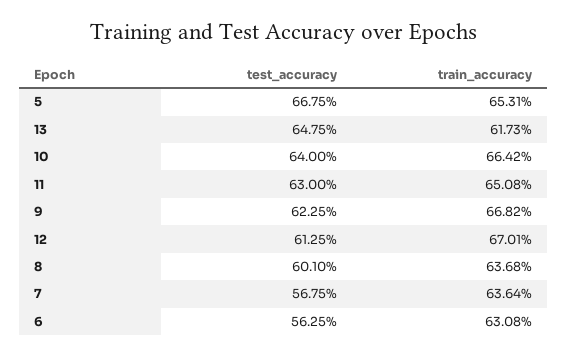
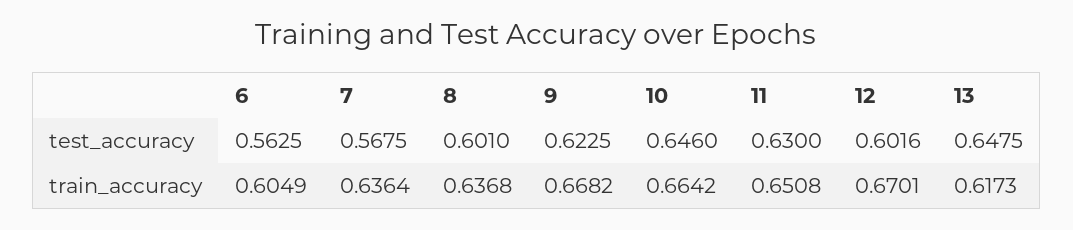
test_accuracy, 5: 0.6675 -> none
train_accuracy, 5: 0.6531 -> none
test_accuracy, 10: 0.64 -> 0.646
test_accuracy, 12: 0.6125 -> 0.6016
train_accuracy, 6: 0.6308 -> 0.6049

